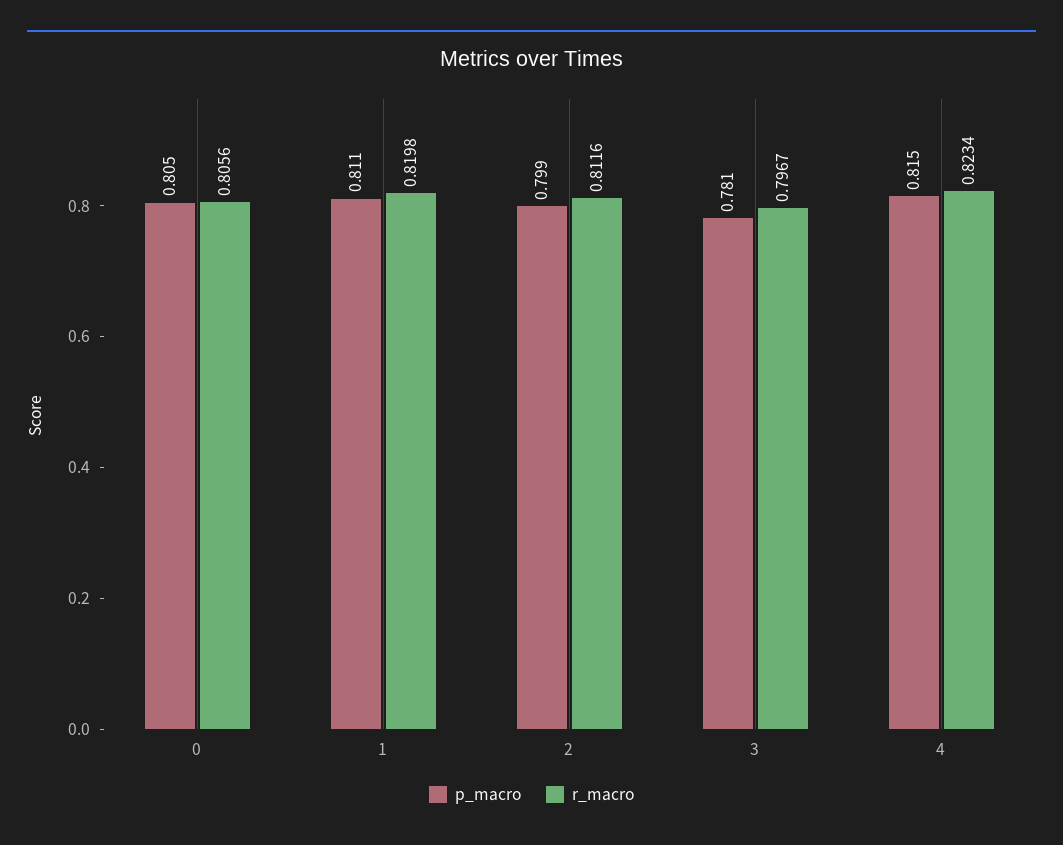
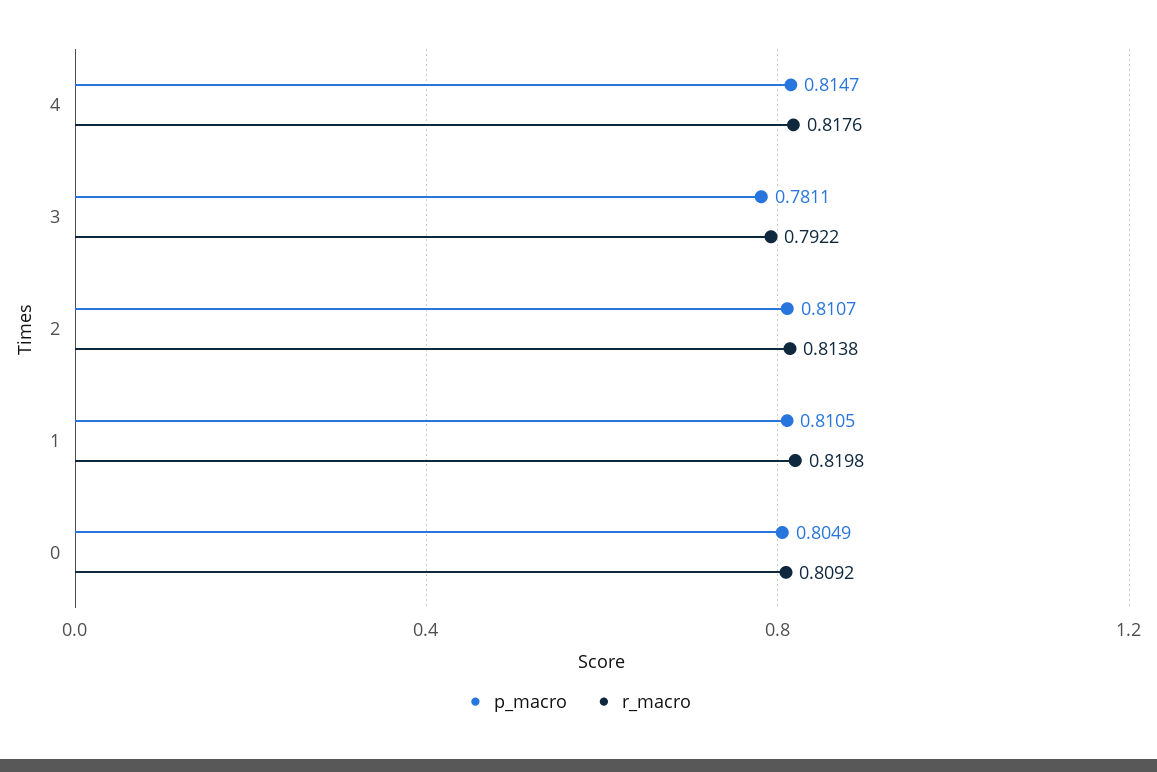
r_macro, 0: 0.8056 -> 0.8092
p_macro, 2: 0.799 -> 0.8107
r_macro, 2: 0.8116 -> 0.8138
r_macro, 3: 0.7967 -> 0.7922
r_macro, 4: 0.8234 -> 0.8176

